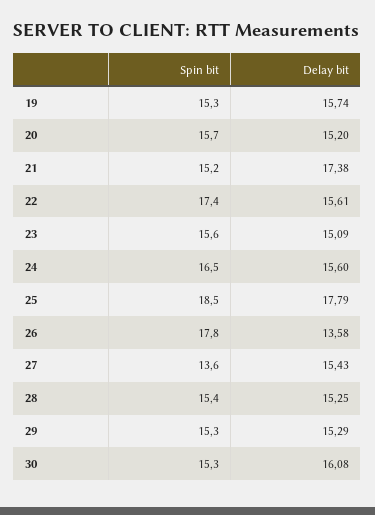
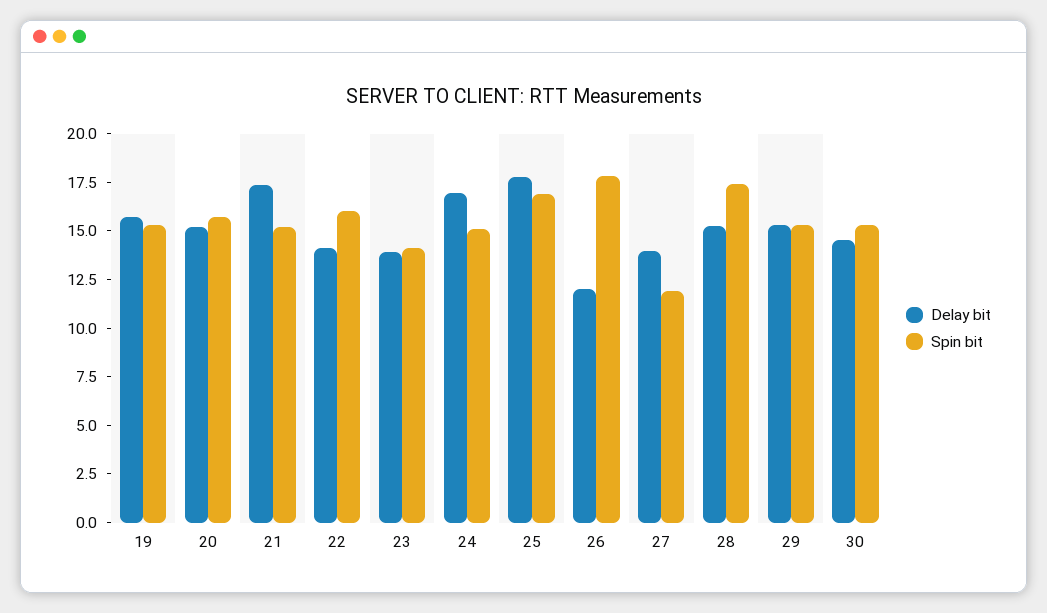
Spin bit, 22: 17.4 -> 16
Delay bit, 22: 15.61 -> 14
Spin bit, 23: 15.6 -> 14
Delay bit, 23: 15.09 -> 14
Spin bit, 24: 16.5 -> 15
Delay bit, 24: 15.6 -> 17
Spin bit, 25: 18.5 -> 17
Delay bit, 26: 13.58 -> 12
Spin bit, 27: 13.6 -> 12
Delay bit, 27: 15.43 -> 14
Spin bit, 28: 15.4 -> 17.5
Delay bit, 30: 16.08 -> 14.5

